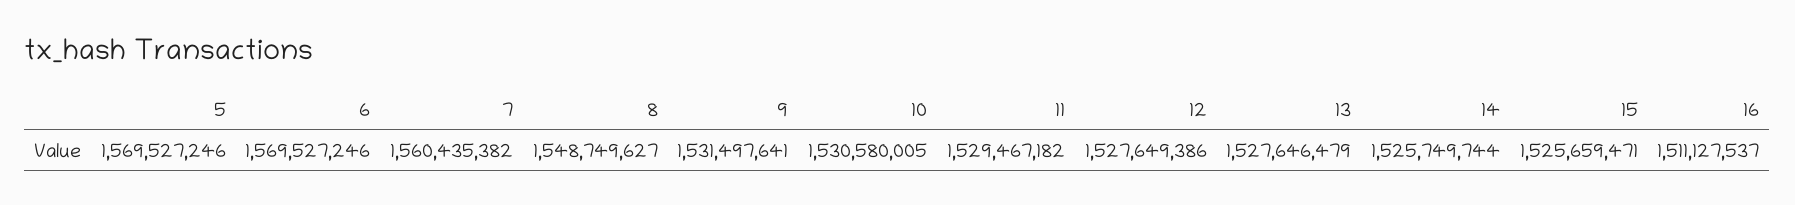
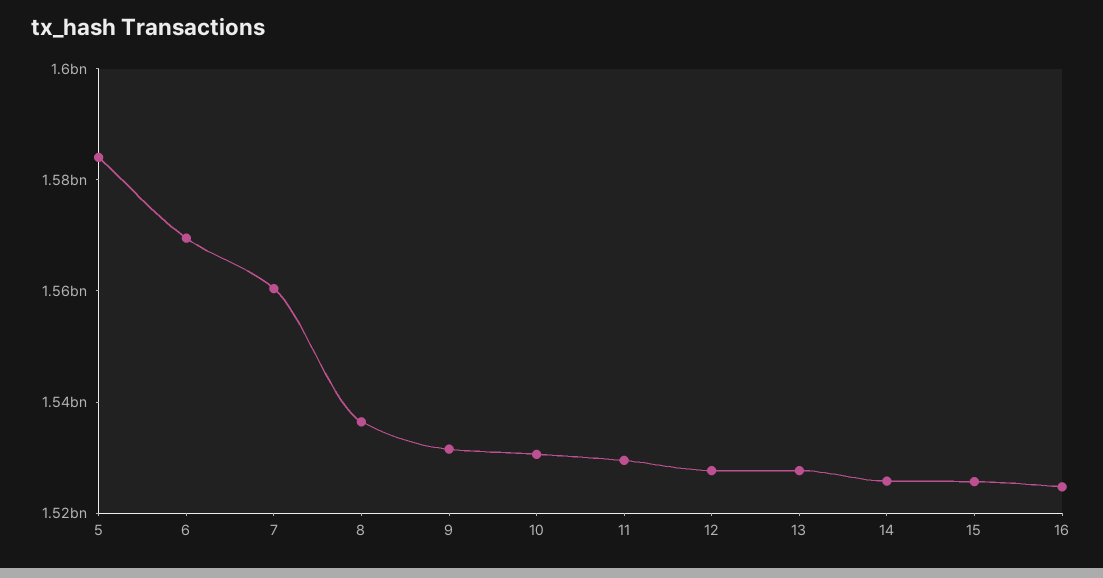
5: 1569527246 -> 1585000000
8: 1548749627 -> 1535000000
16: 1511127537 -> 1525000000

